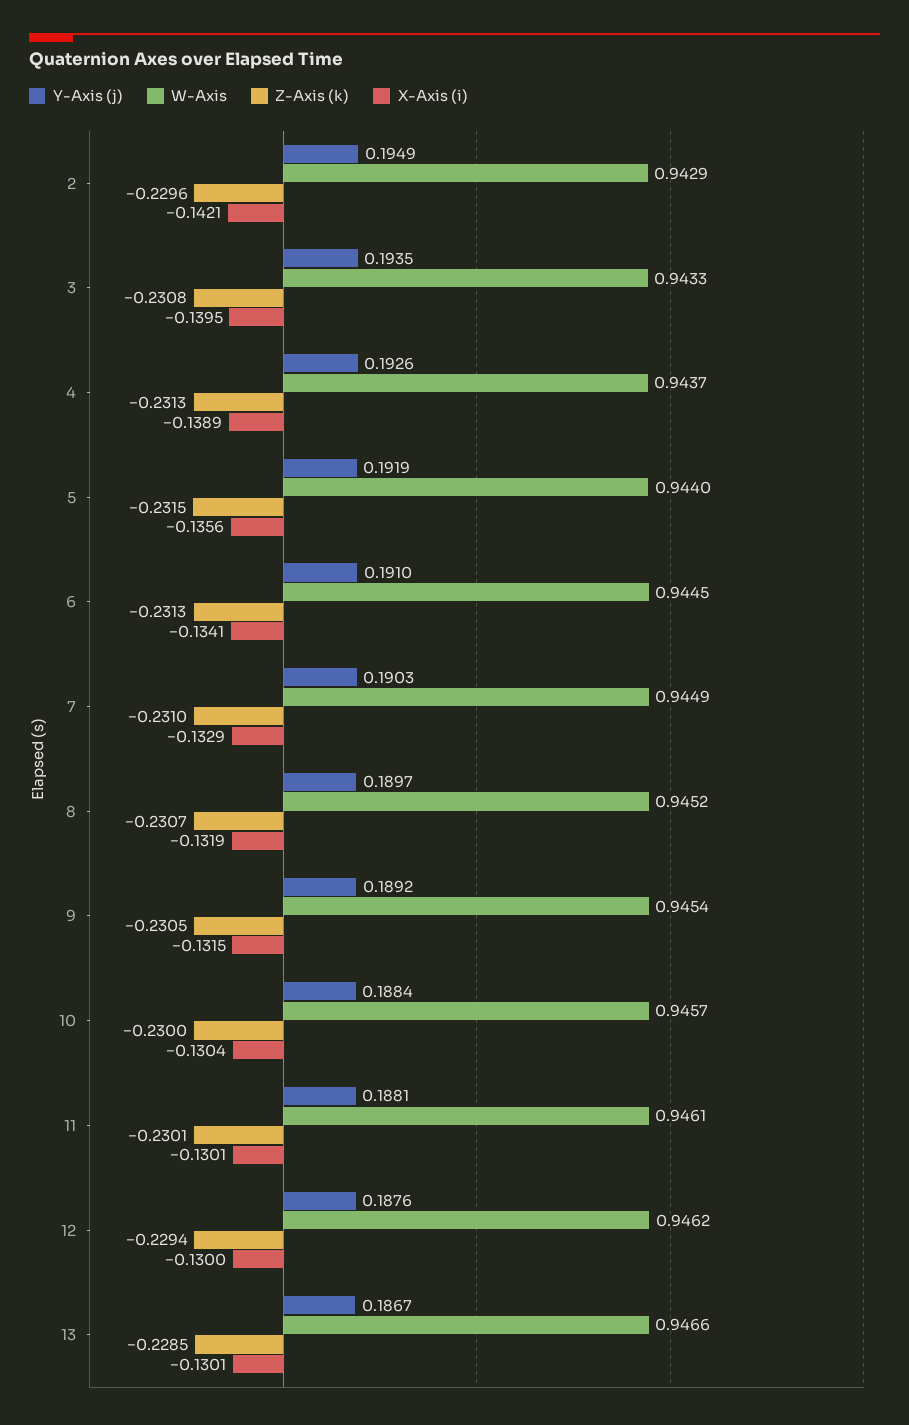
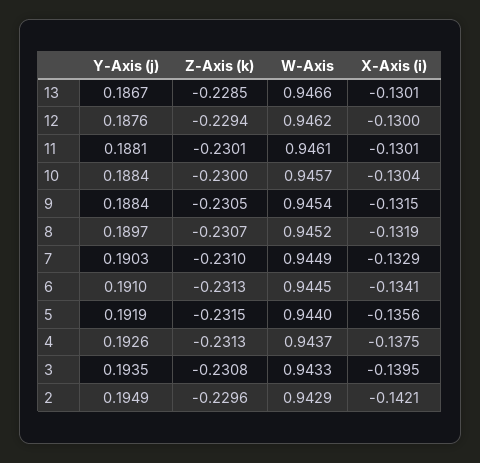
X-Axis (i), 4: -0.1389 -> -0.1375
Y-Axis (j), 9: 0.1892 -> 0.1884

